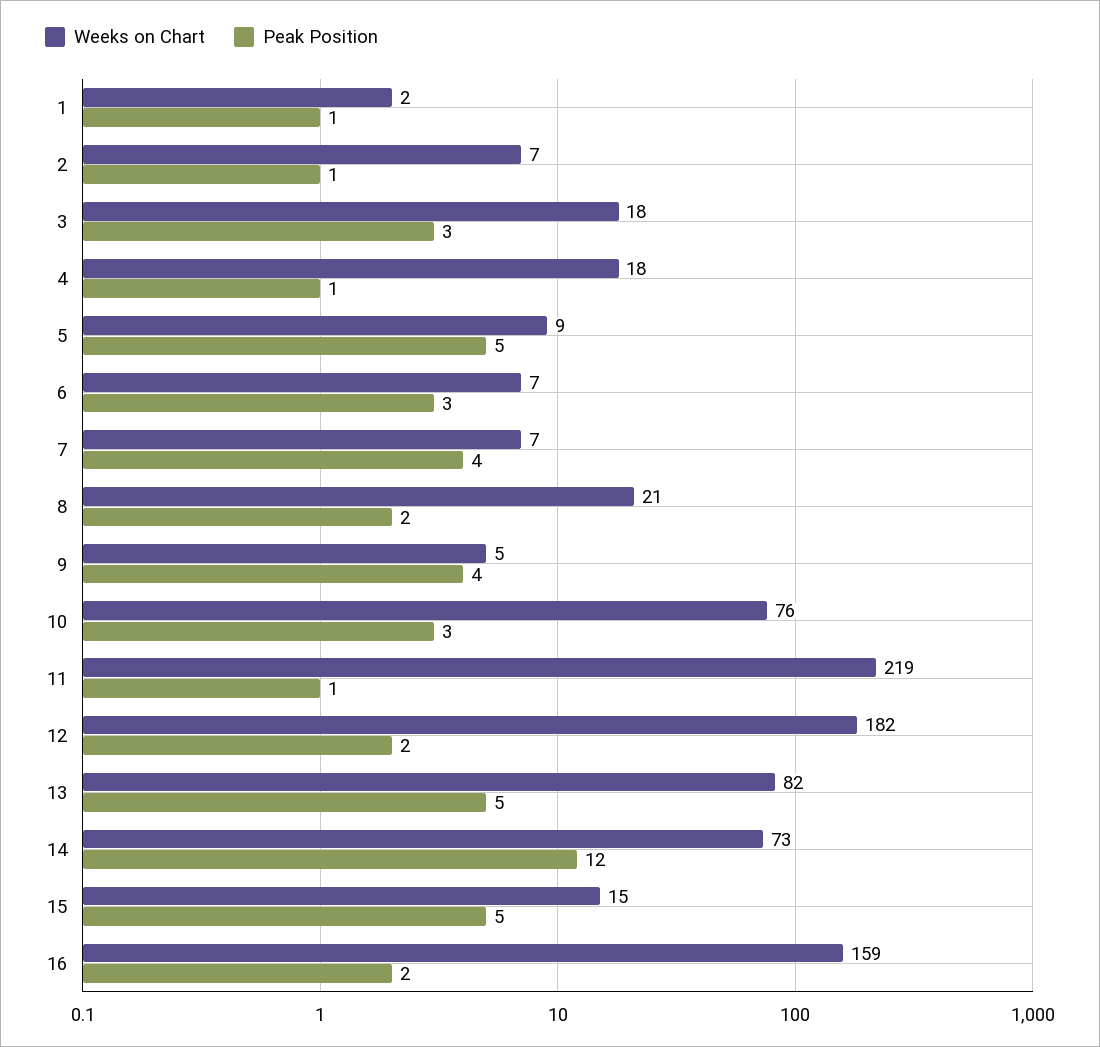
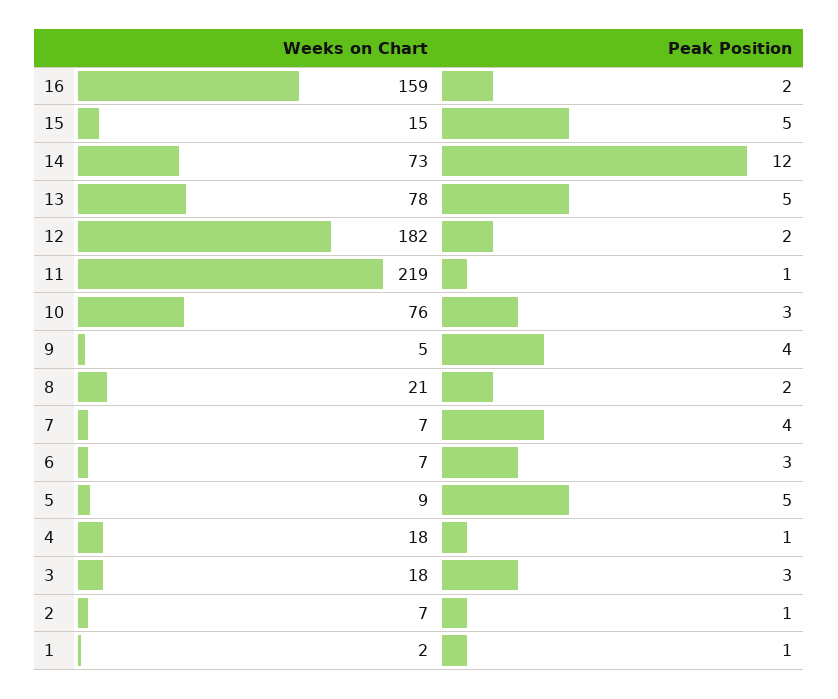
Weeks on Chart, 13: 82 -> 78

